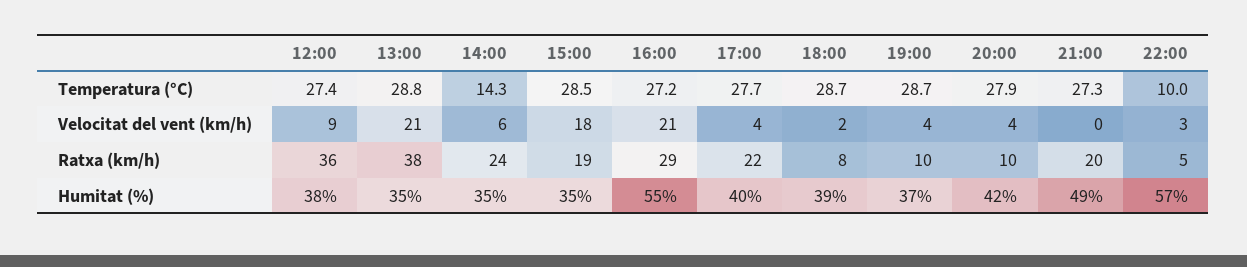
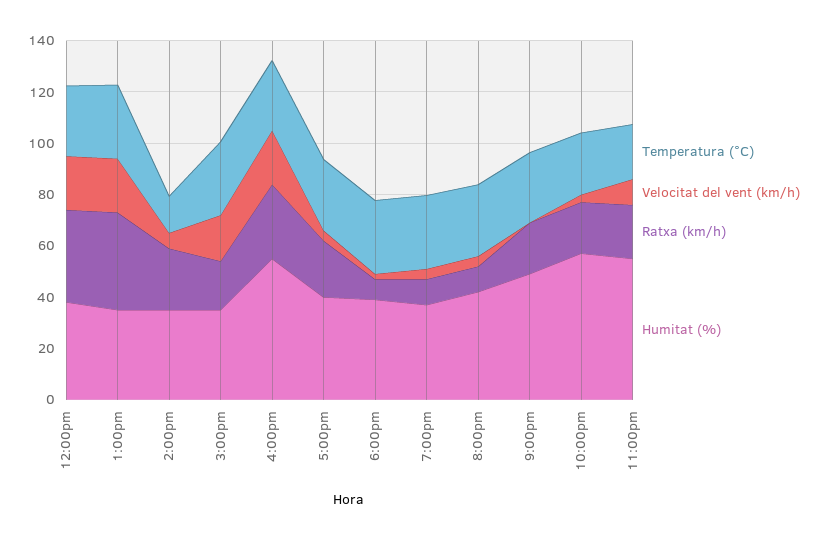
Temperatura (°C), 22:00: 10 -> 25
Velocitat del vent (km/h), 12:00: 9 -> 20
Ratxa (km/h), 22:00: 5 -> 20
Temperatura (°C), 11:00pm: none -> 20
Velocitat del vent (km/h), 11:00pm: none -> 10
Ratxa (km/h), 11:00pm: none -> 20
Humitat (%), 11:00pm: none -> 55

